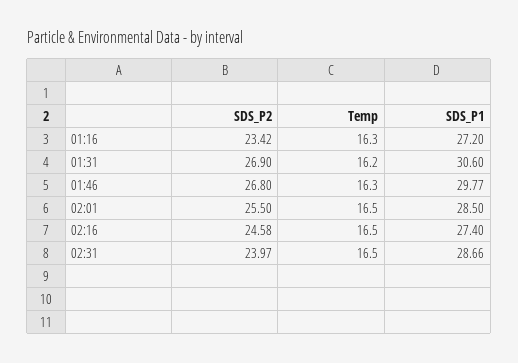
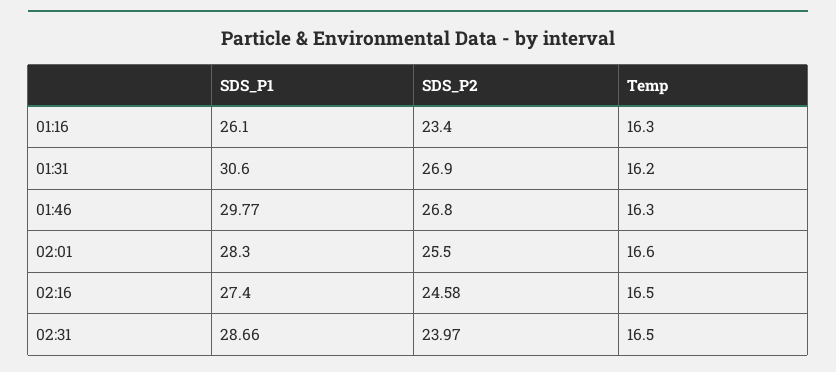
SDS_P2, 01:16: 23.42 -> 23.4
SDS_P1, 01:16: 27.2 -> 26.1
Temp, 02:01: 16.5 -> 16.6
SDS_P1, 02:01: 28.5 -> 28.3

